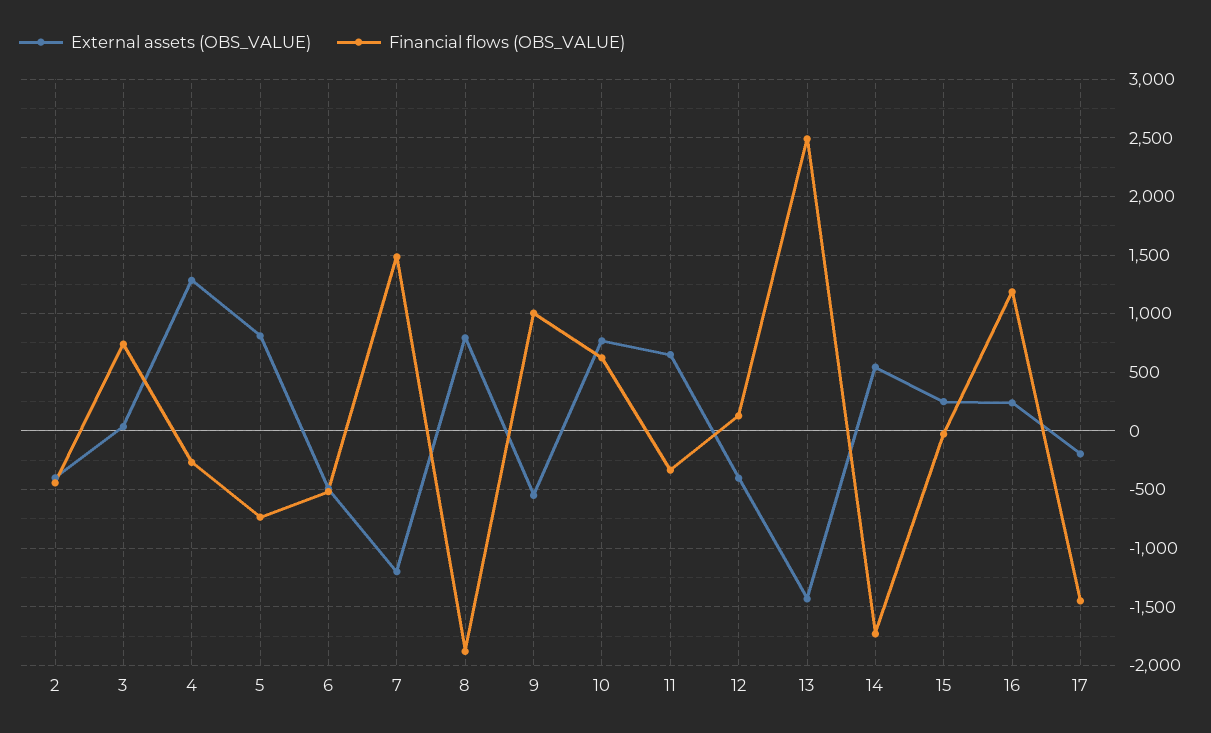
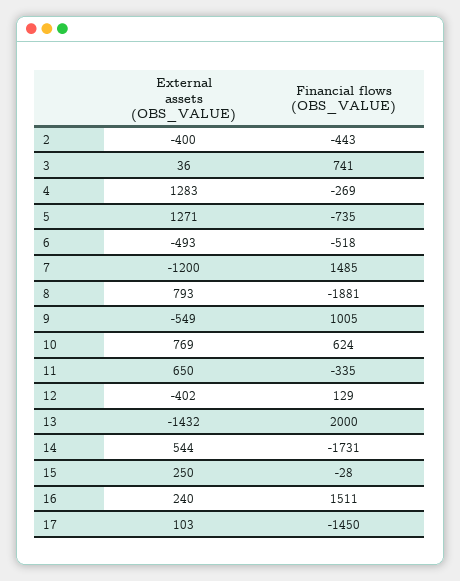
External assets (OBS_VALUE), 5: 800 -> 1271
Financial flows (OBS_VALUE), 13: 2500 -> 2000
Financial flows (OBS_VALUE), 16: 1200 -> 1511
External assets (OBS_VALUE), 17: -200 -> 103

